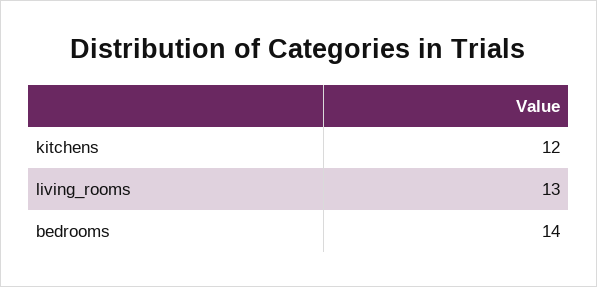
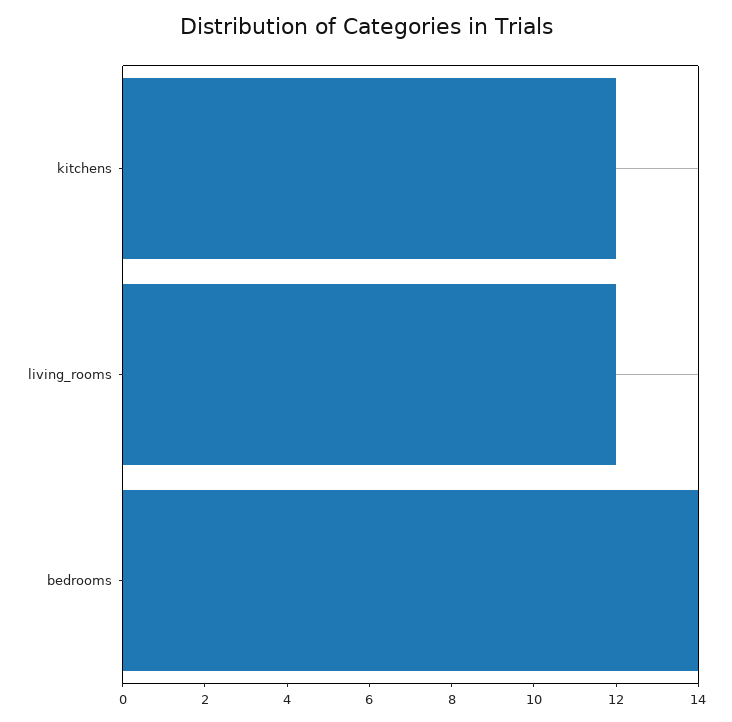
living_rooms: 13 -> 12

